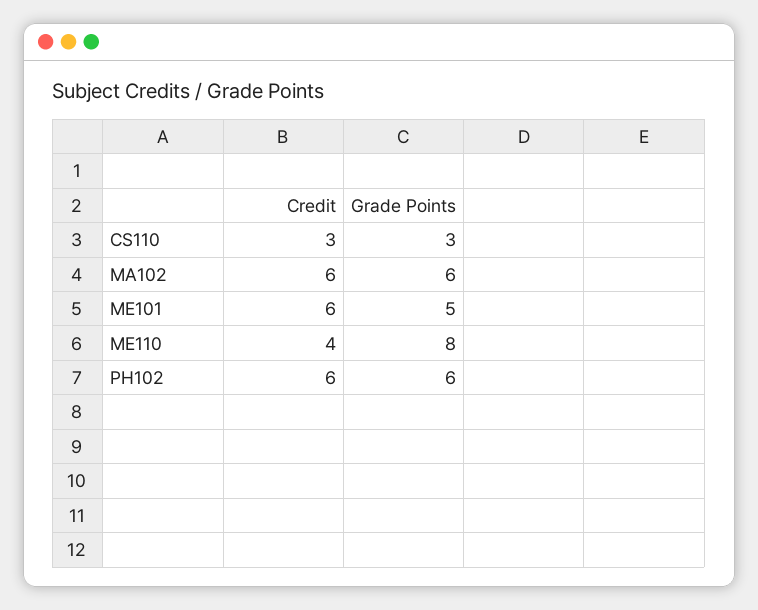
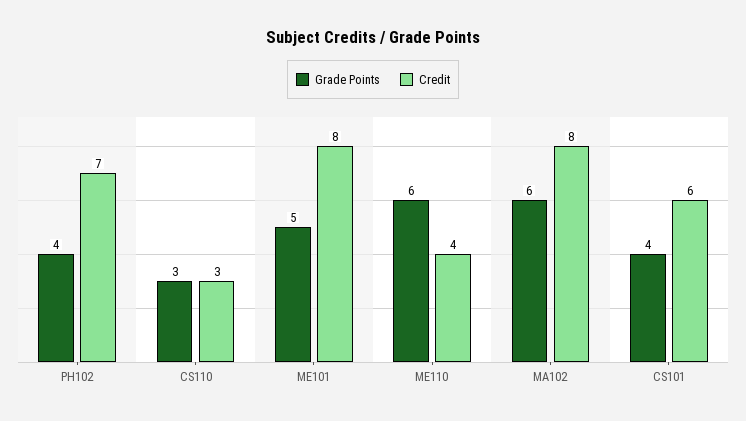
Credit, MA102: 6 -> 8
Credit, ME101: 6 -> 8
Grade Points, ME110: 8 -> 6
Credit, PH102: 6 -> 7
Grade Points, PH102: 6 -> 4
Grade Points, CS101: none -> 4
Credit, CS101: none -> 6

